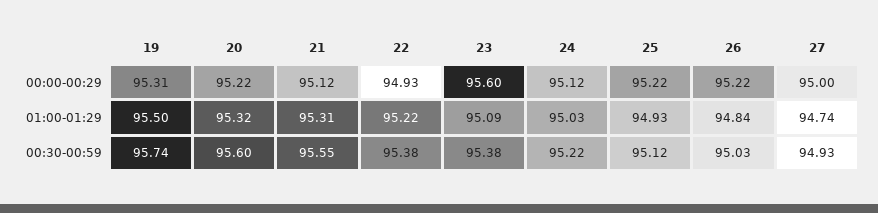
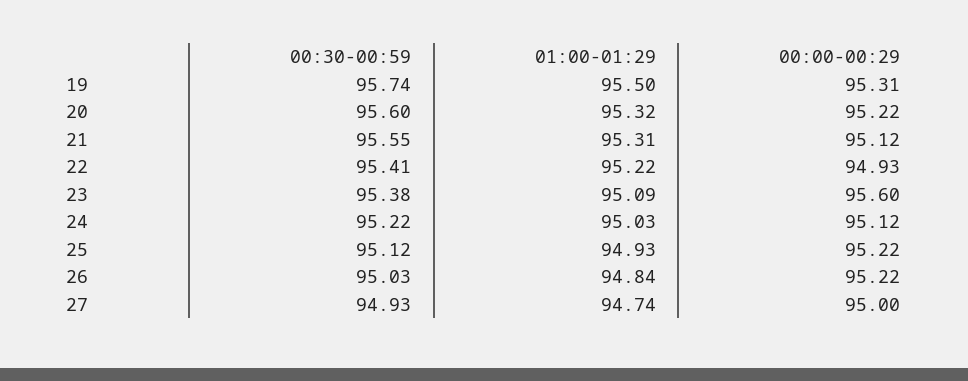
22, 00:30-00:59: 95.38 -> 95.41

